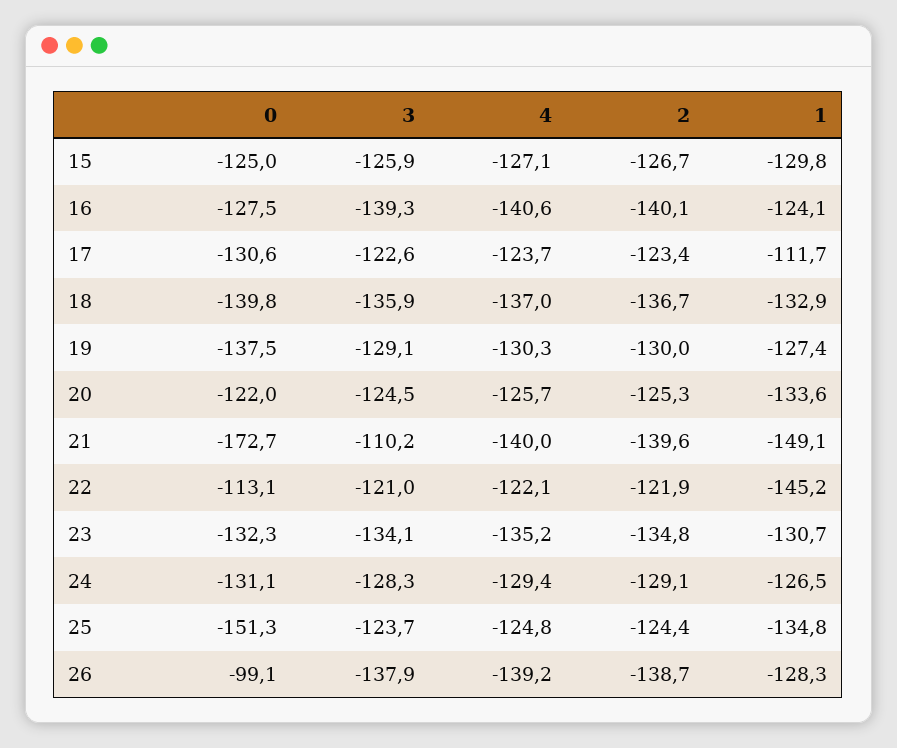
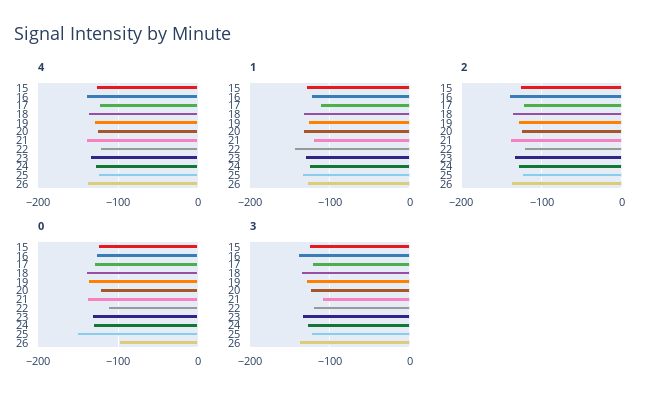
0, 21: -172.7 -> -140
1, 21: -149.1 -> -120

